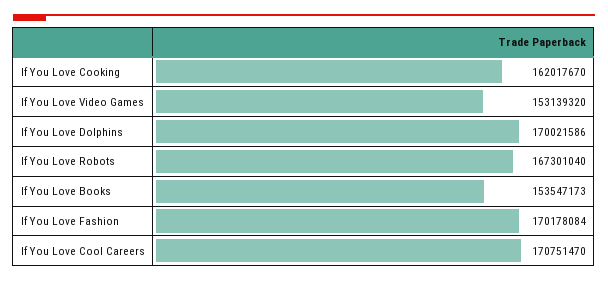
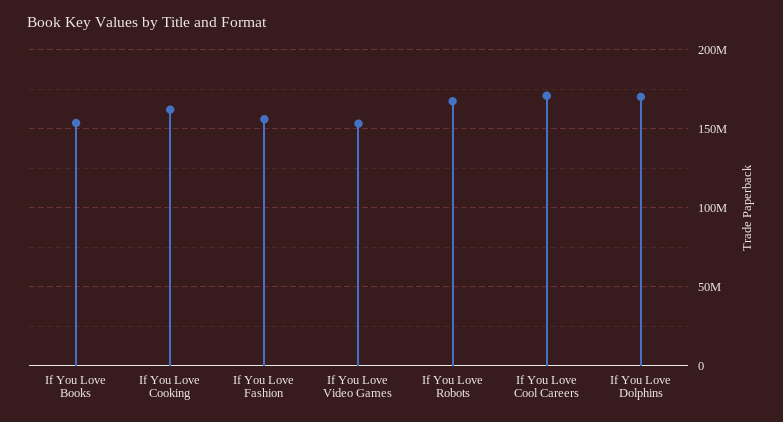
If You Love Fashion: 170178084 -> 155000000

